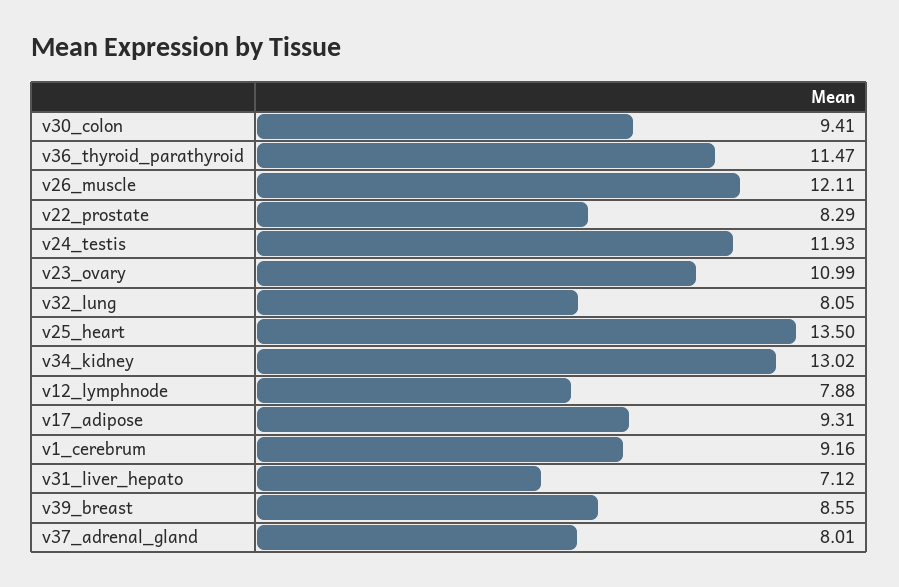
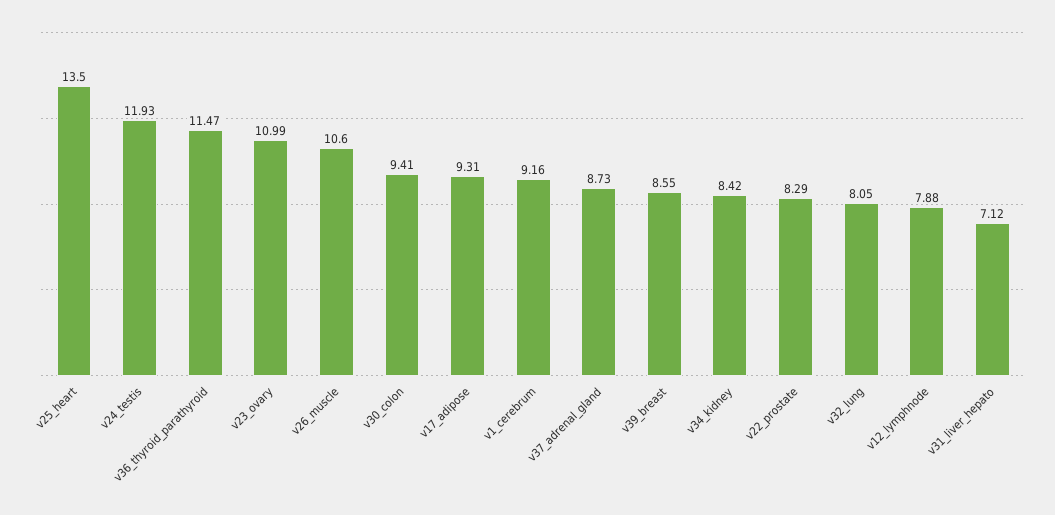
v26_muscle: 12.11 -> 10.6
v34_kidney: 13.02 -> 8.42
v37_adrenal_gland: 8.01 -> 8.73

